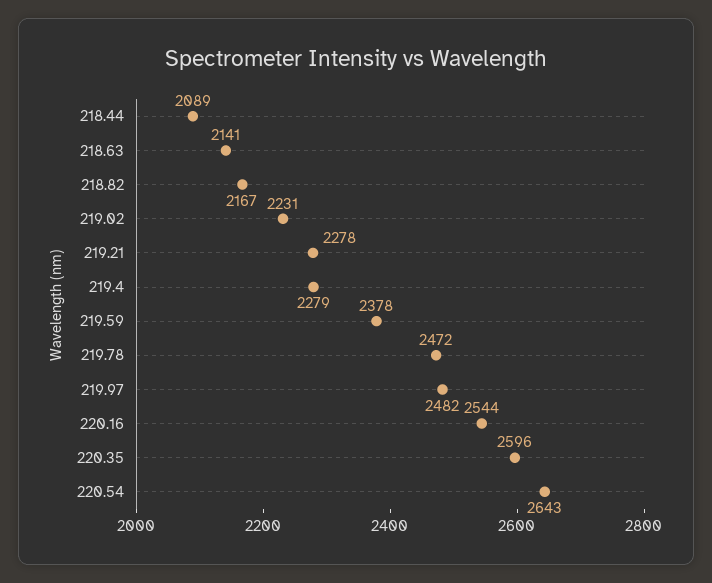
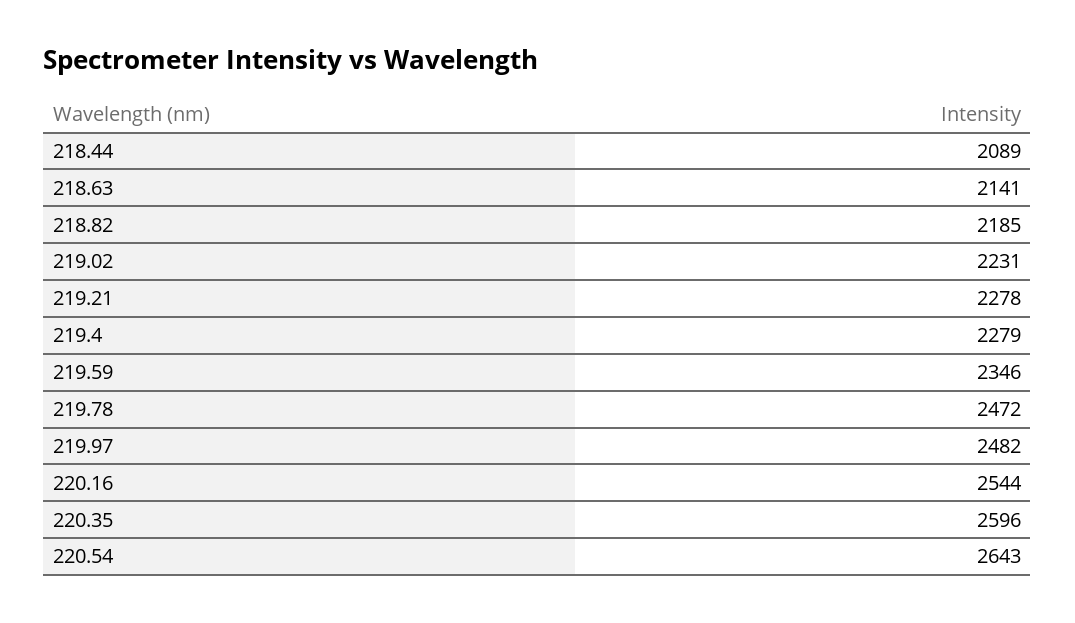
218.82: 2167 -> 2185
219.59: 2378 -> 2346

